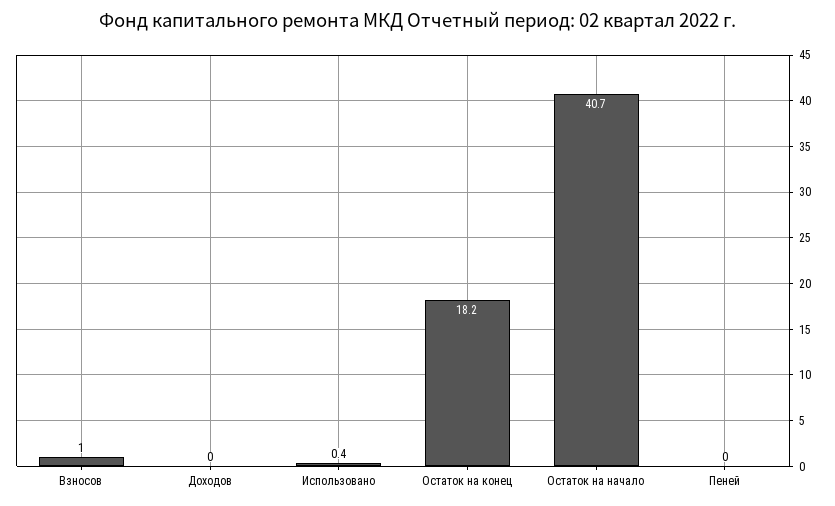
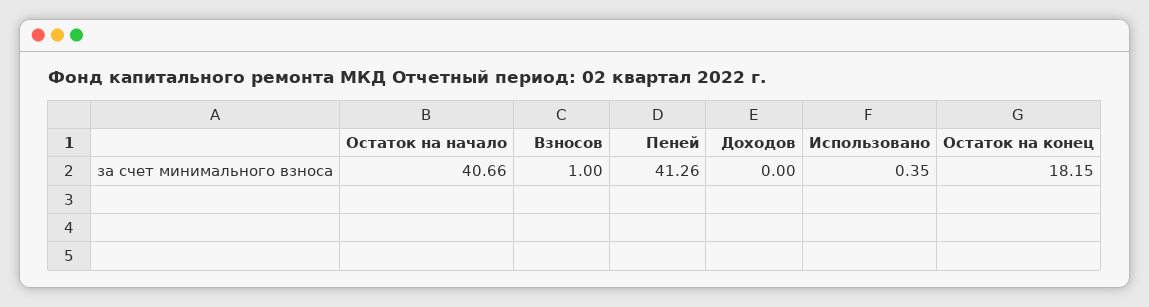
Пеней: 0 -> 41.26

